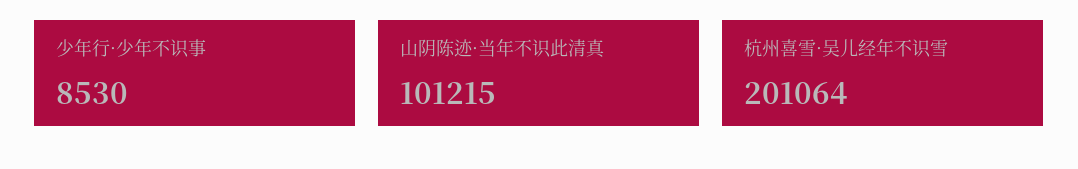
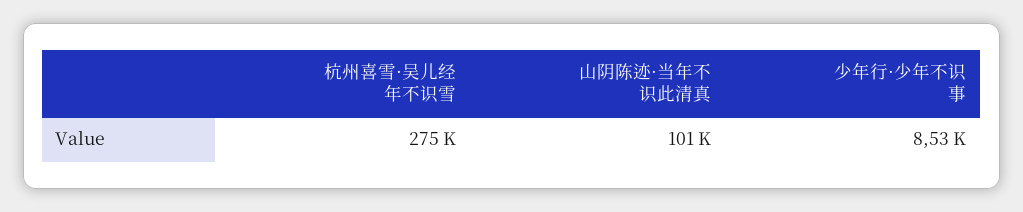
杭州喜雪·吴儿经年不识雪: 201064 -> 275000

